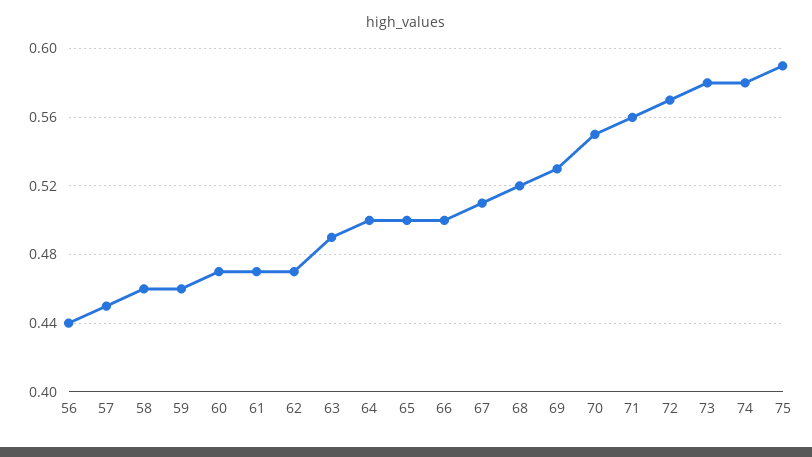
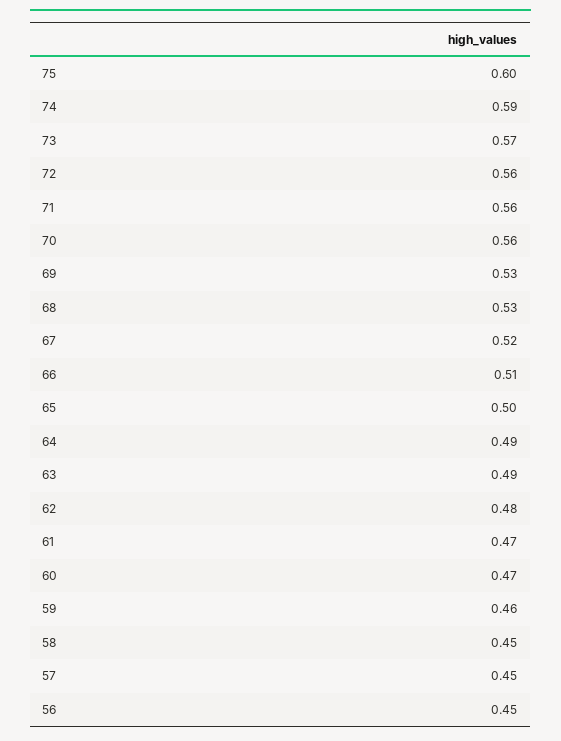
56: 0.44 -> 0.45
58: 0.46 -> 0.45
62: 0.47 -> 0.48
64: 0.5 -> 0.49
66: 0.5 -> 0.51
67: 0.51 -> 0.52
68: 0.52 -> 0.53
70: 0.55 -> 0.56
72: 0.57 -> 0.56
73: 0.58 -> 0.57
74: 0.58 -> 0.59
75: 0.59 -> 0.6

